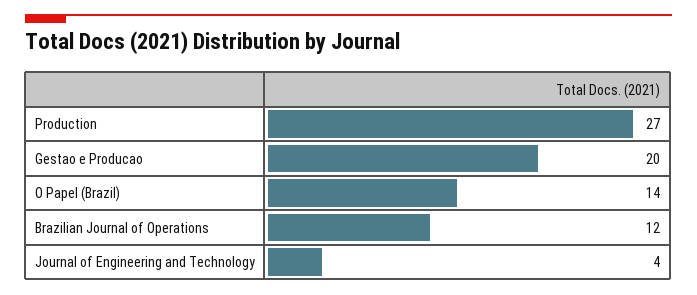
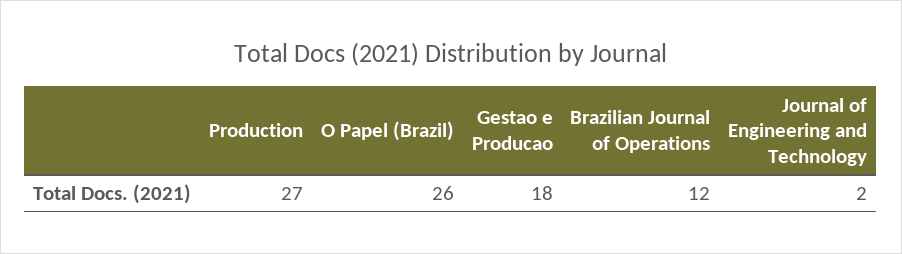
Gestao e Producao: 20 -> 18
O Papel (Brazil): 14 -> 26
Journal of Engineering and Technology: 4 -> 2

